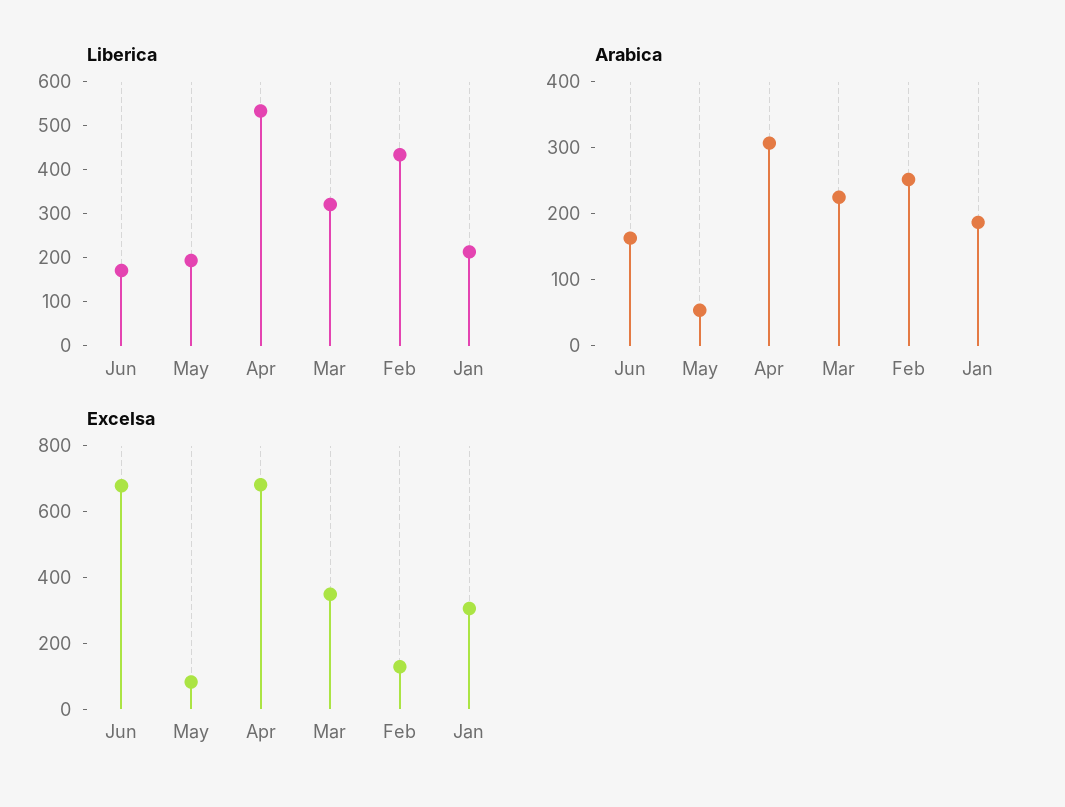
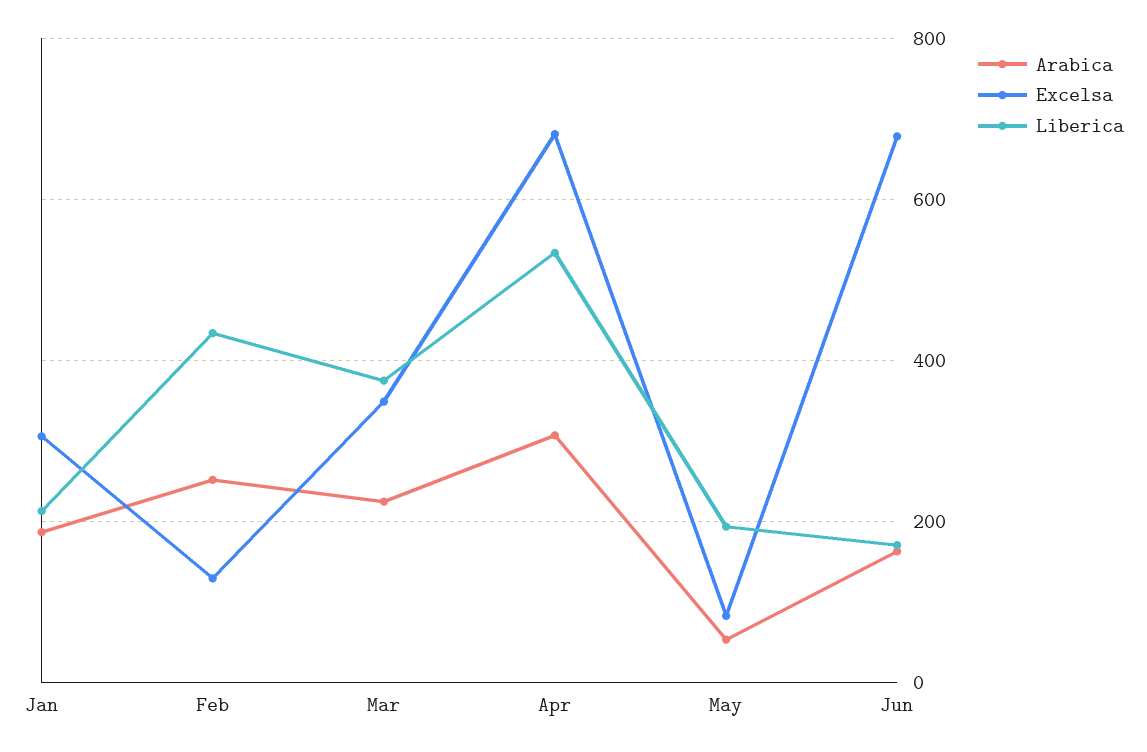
Liberica, Mar: 320 -> 380

